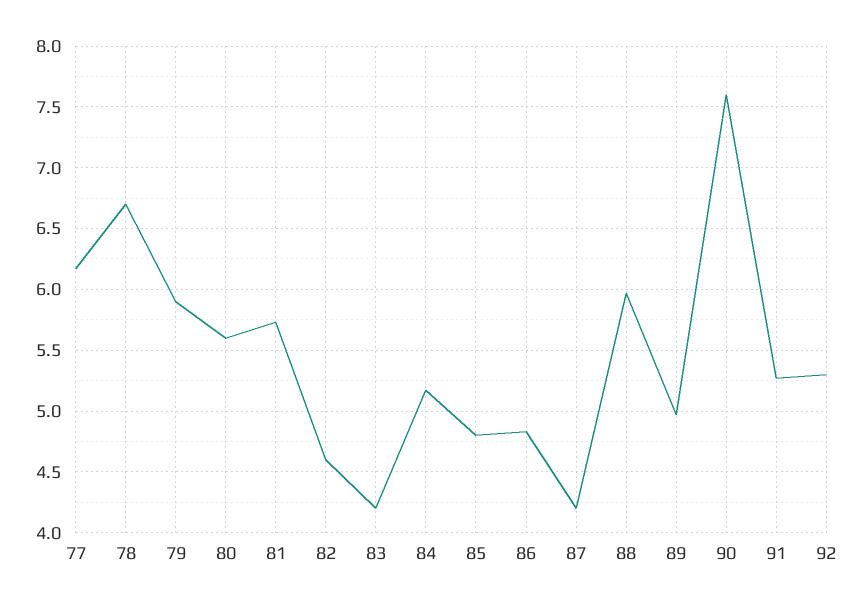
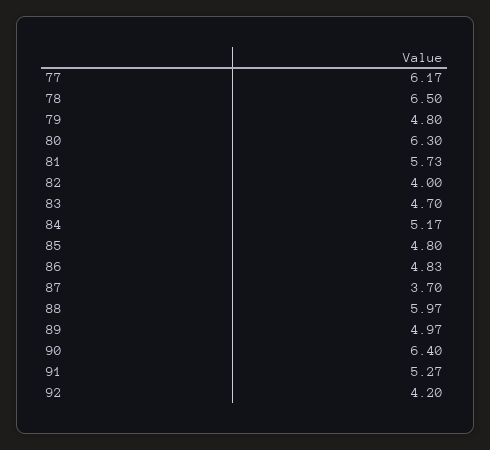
78: 6.7 -> 6.5
79: 5.9 -> 4.8
80: 5.6 -> 6.3
82: 4.6 -> 4
83: 4.2 -> 4.7
87: 4.2 -> 3.7
90: 7.6 -> 6.4
92: 5.3 -> 4.2

